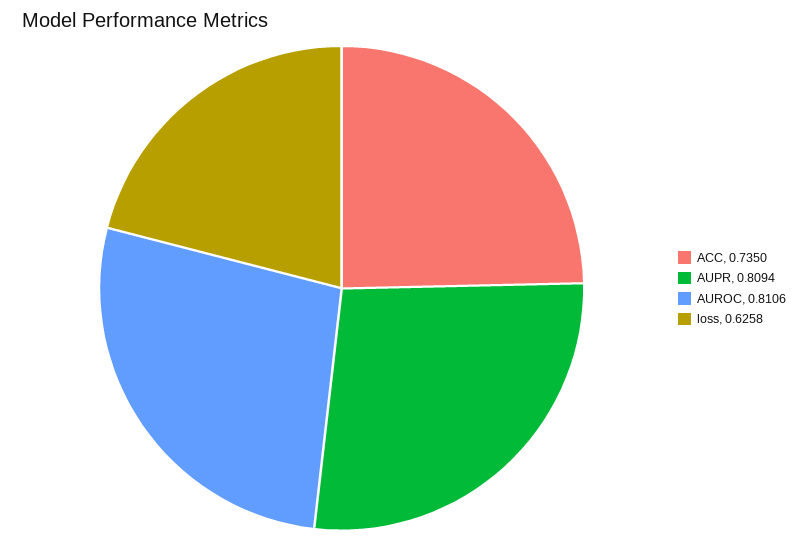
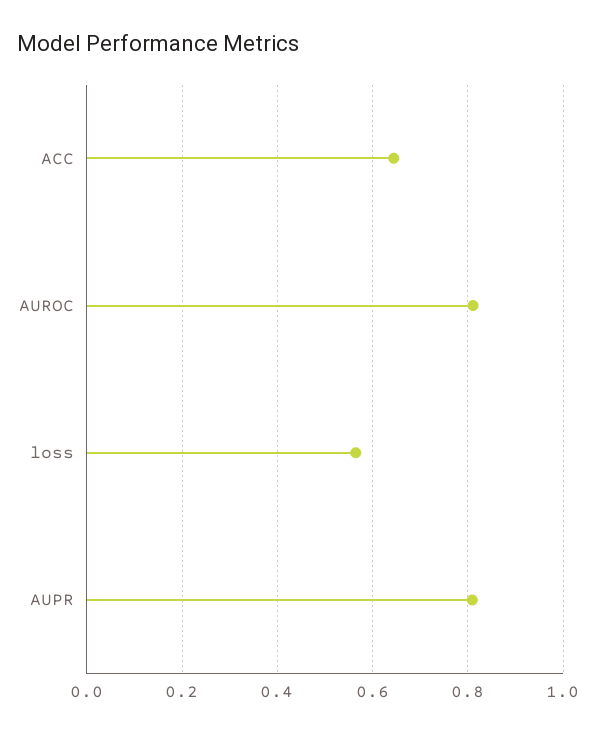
ACC: 0.735 -> 0.64
loss: 0.6258 -> 0.56

